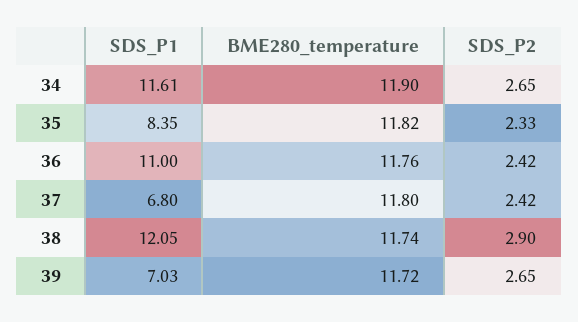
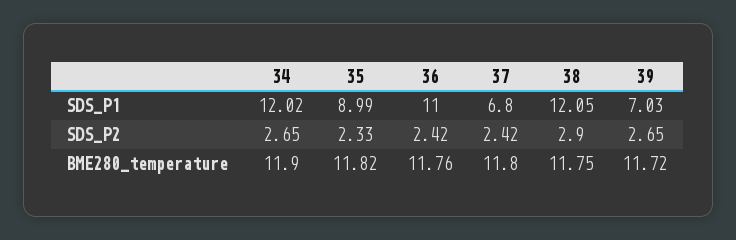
SDS_P1, 34: 11.61 -> 12.02
SDS_P1, 35: 8.35 -> 8.99
BME280_temperature, 38: 11.74 -> 11.75

